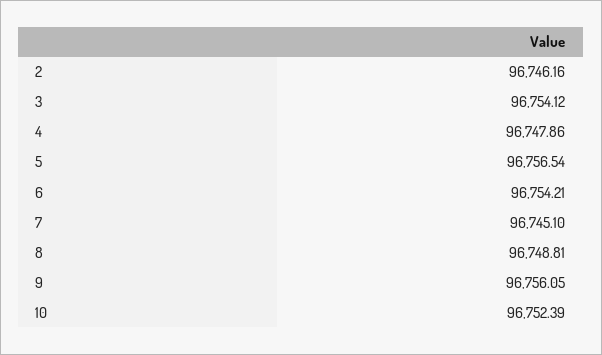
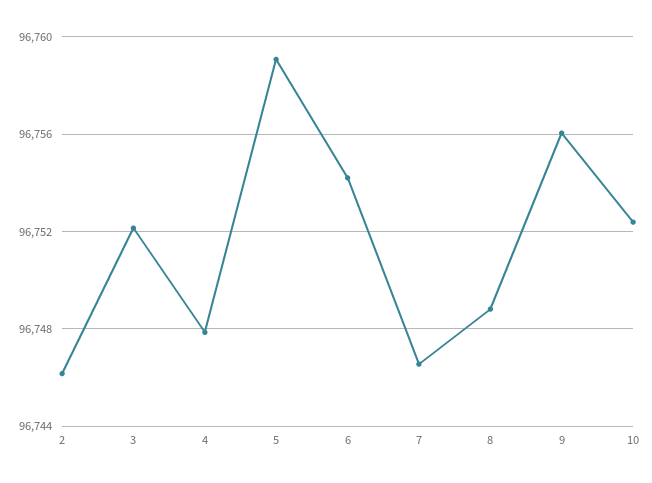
3: 96754.12 -> 96752
5: 96756.54 -> 96759
7: 96745.1 -> 96746.5

